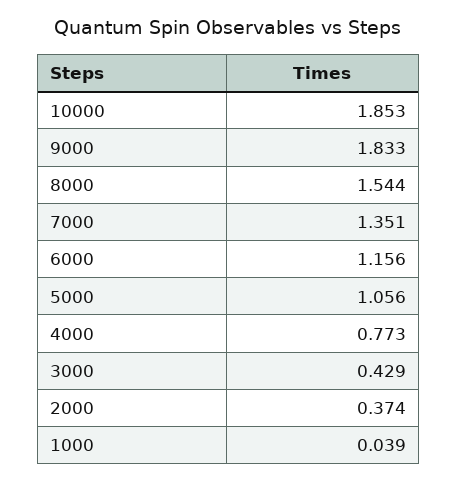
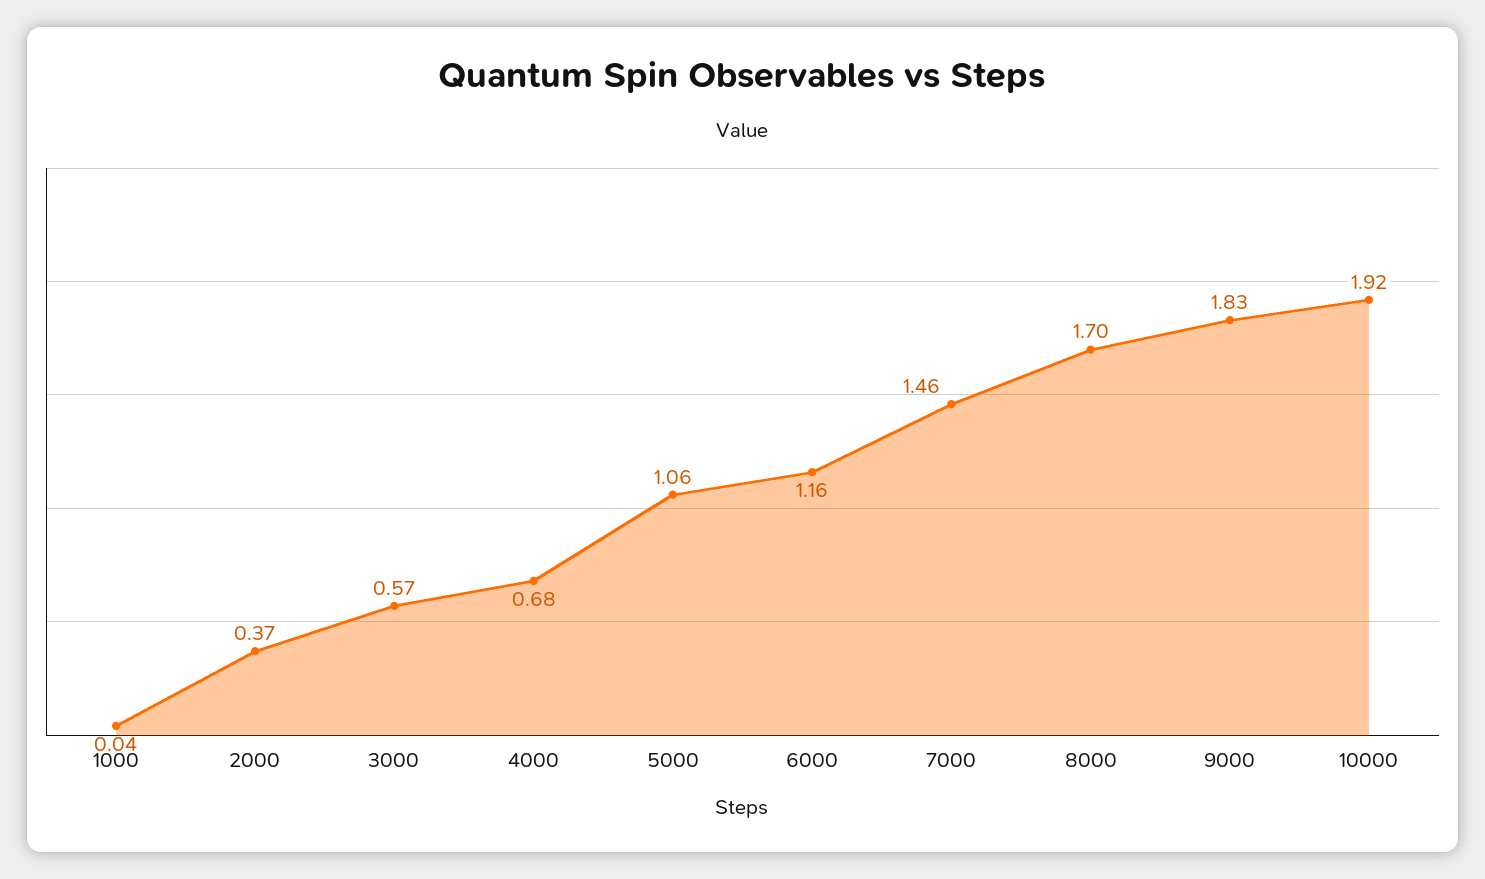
10000: 1.853 -> 1.92
8000: 1.544 -> 1.7
7000: 1.351 -> 1.46
4000: 0.773 -> 0.68
3000: 0.429 -> 0.57

